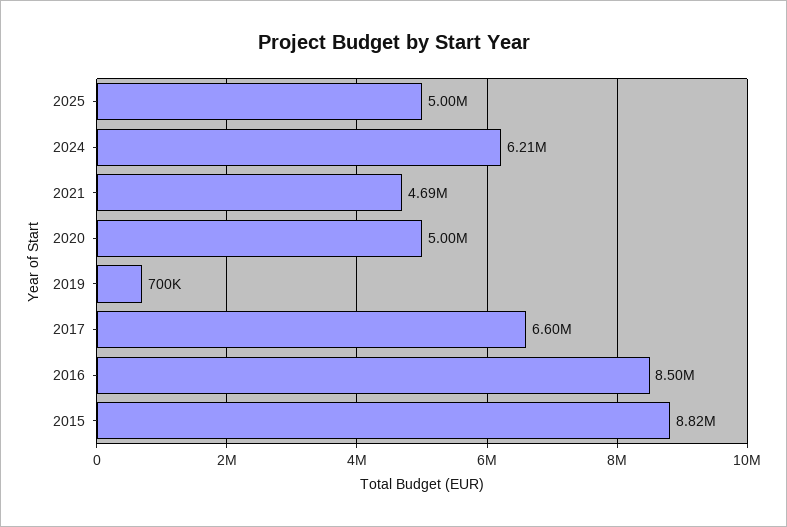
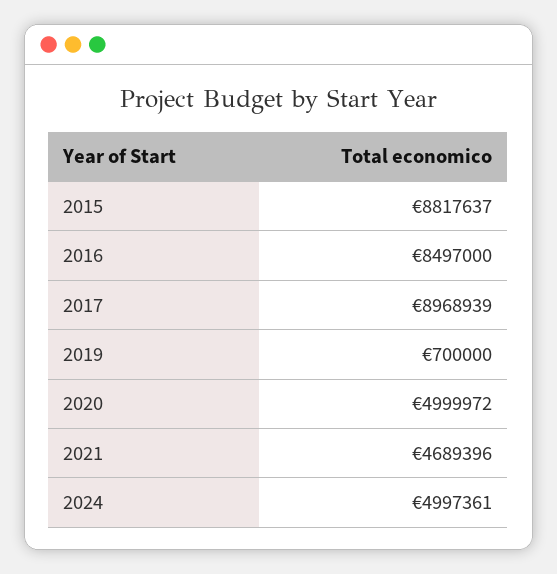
2025: 5000000 -> none
2024: 6210000 -> 4997361
2017: 6600000 -> 8968939

